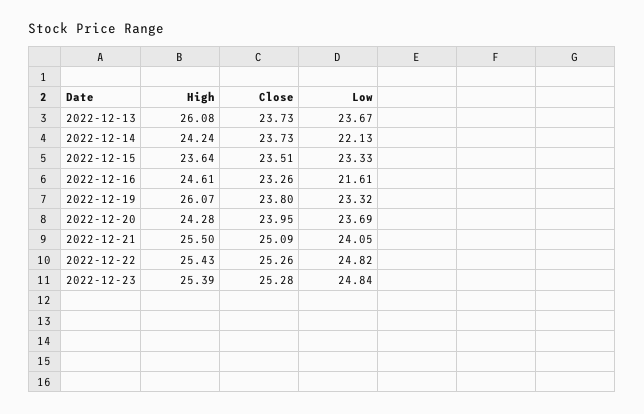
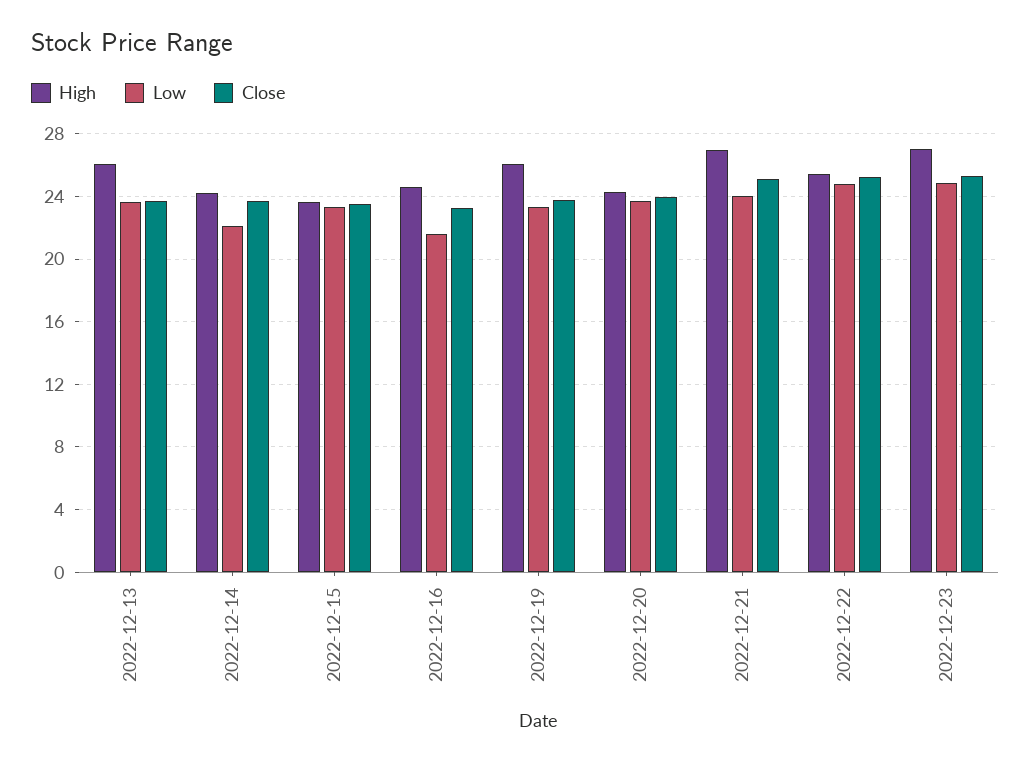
High, 2022-12-21: 25.5 -> 27
High, 2022-12-23: 25.39 -> 27

